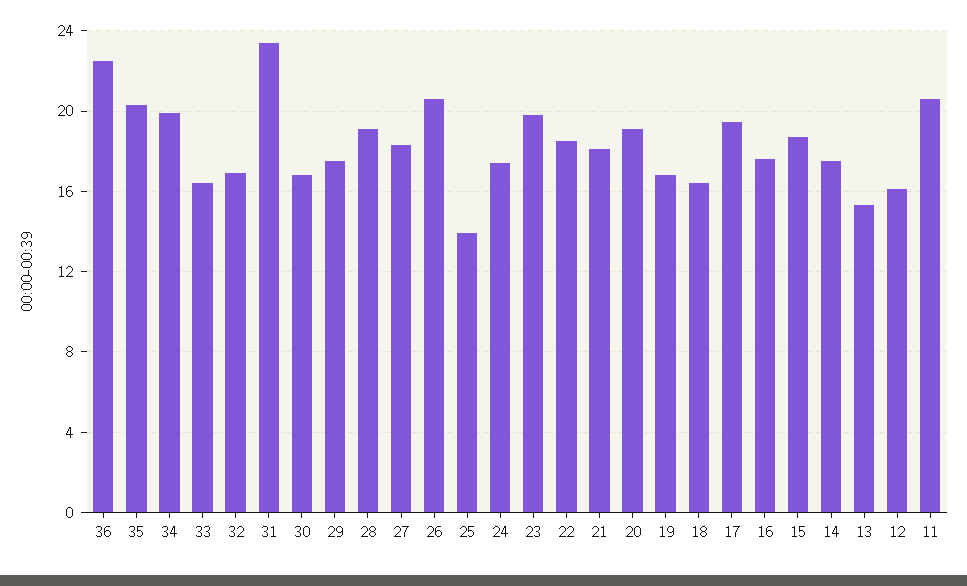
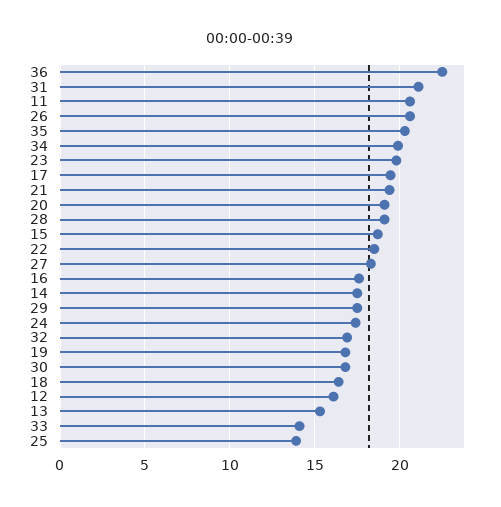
33: 16.5 -> 14
31: 23.5 -> 21
21: 18 -> 19.5

